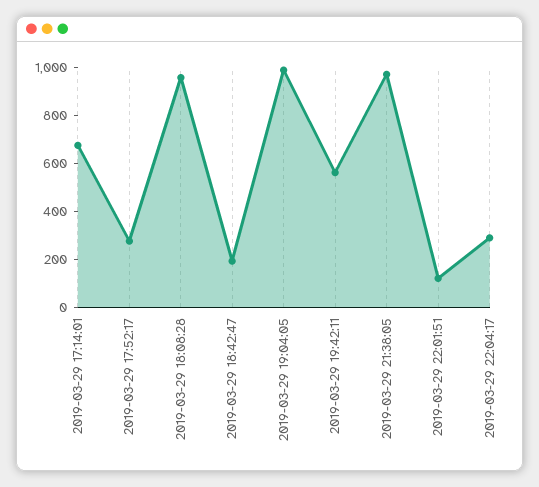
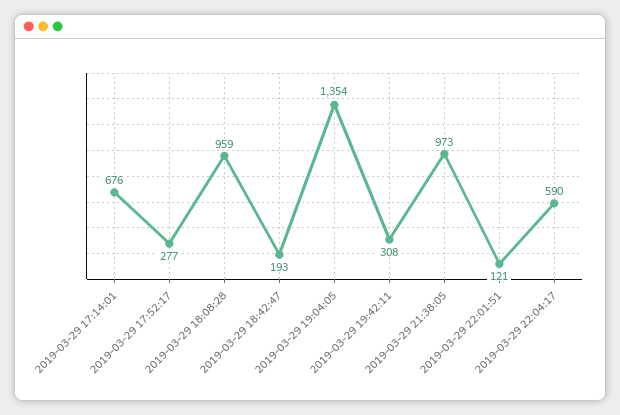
2019-03-29 19:04:05: 1000 -> 1354
2019-03-29 19:42:11: 550 -> 308
2019-03-29 22:04:17: 300 -> 590

